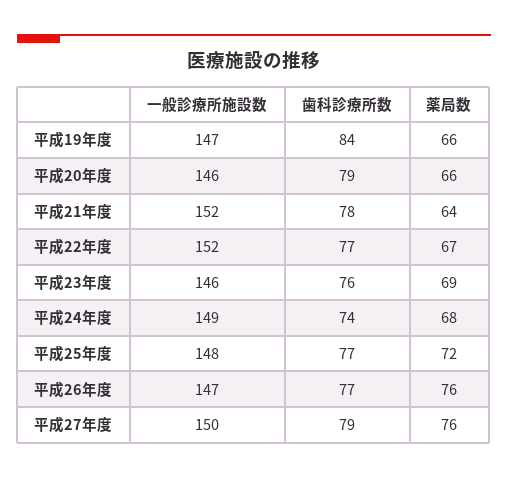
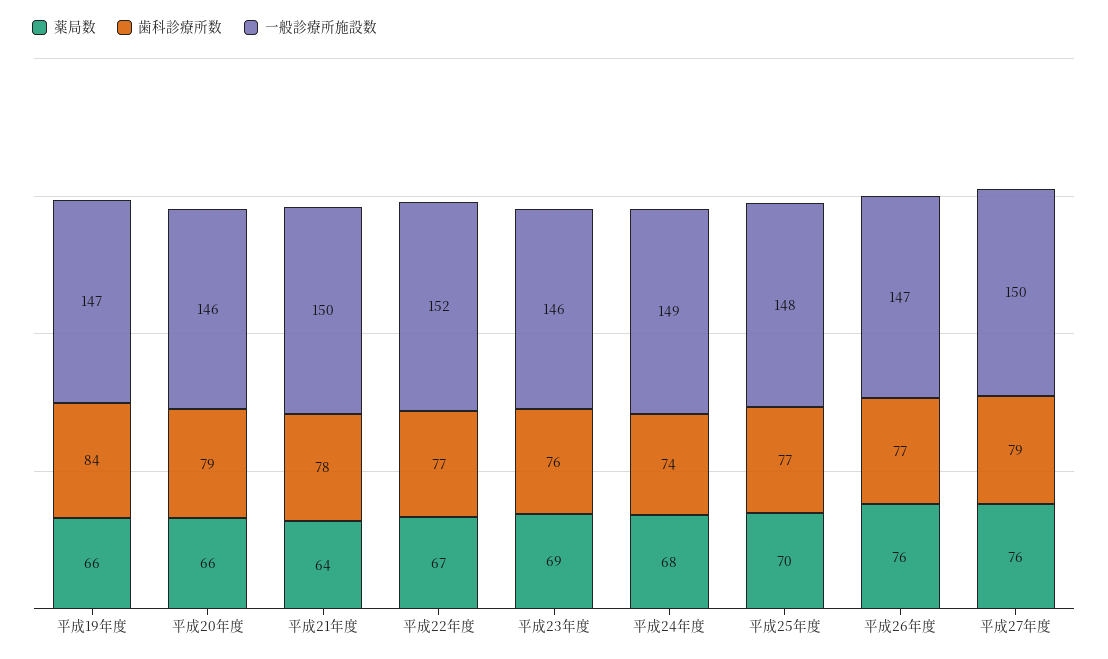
一般診療所施設数, 平成21年度: 152 -> 150
薬局数, 平成25年度: 72 -> 70

